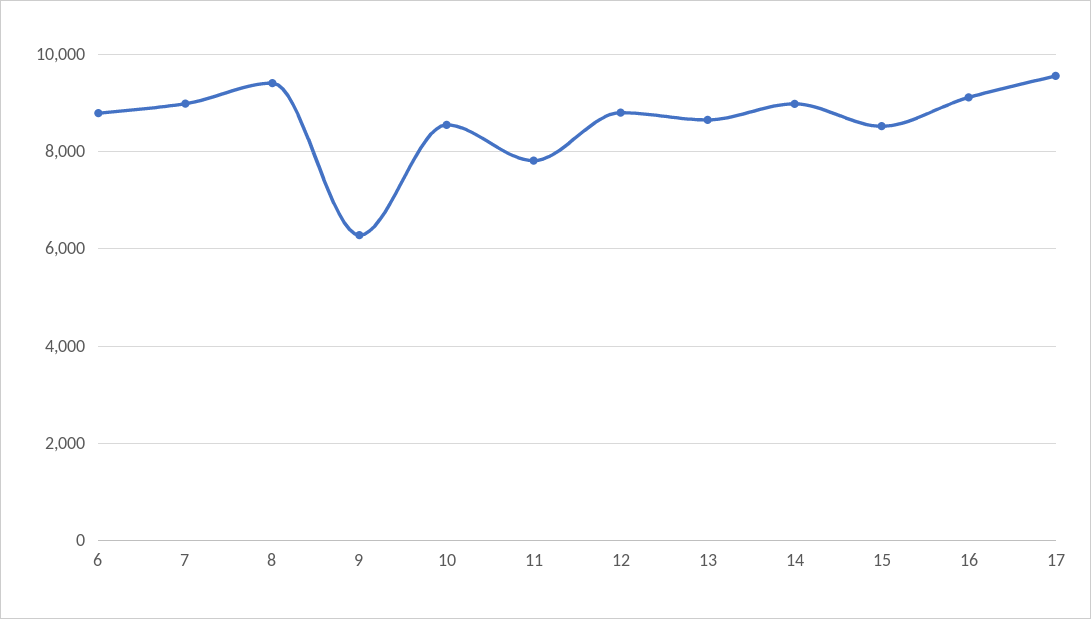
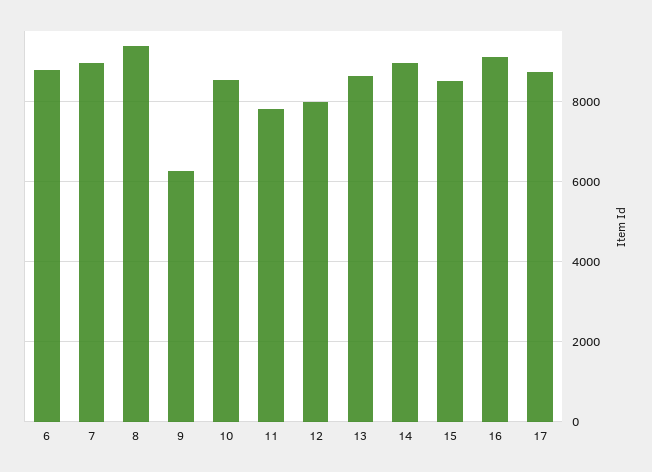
12: 8800 -> 8000
17: 9600 -> 8800

